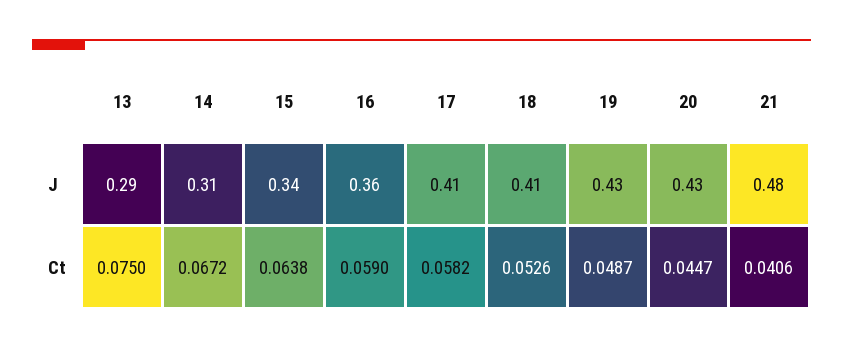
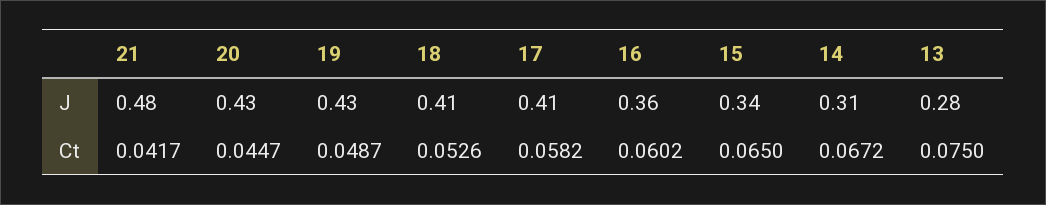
13, J: 0.29 -> 0.28
15, Ct: 0.0638 -> 0.065
16, Ct: 0.059 -> 0.0602
21, Ct: 0.0406 -> 0.0417

